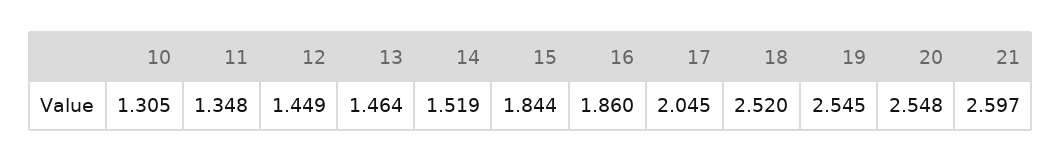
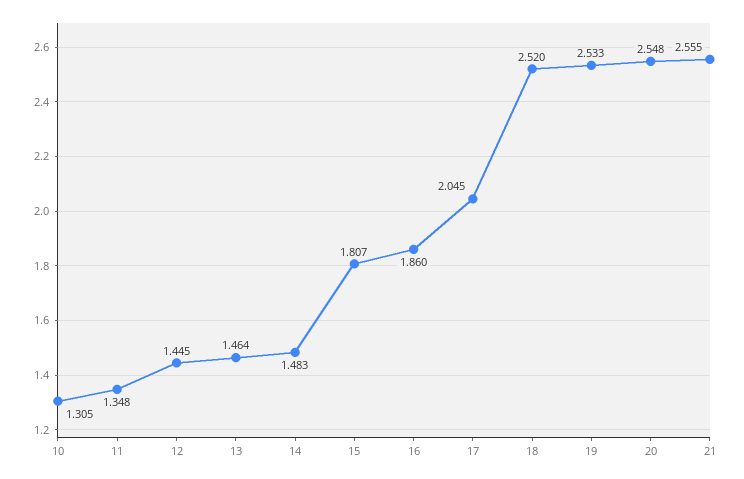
12: 1.449 -> 1.445
14: 1.519 -> 1.483
15: 1.844 -> 1.807
19: 2.545 -> 2.533
21: 2.597 -> 2.555

